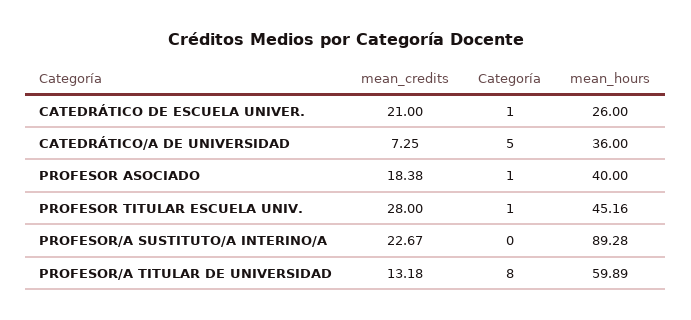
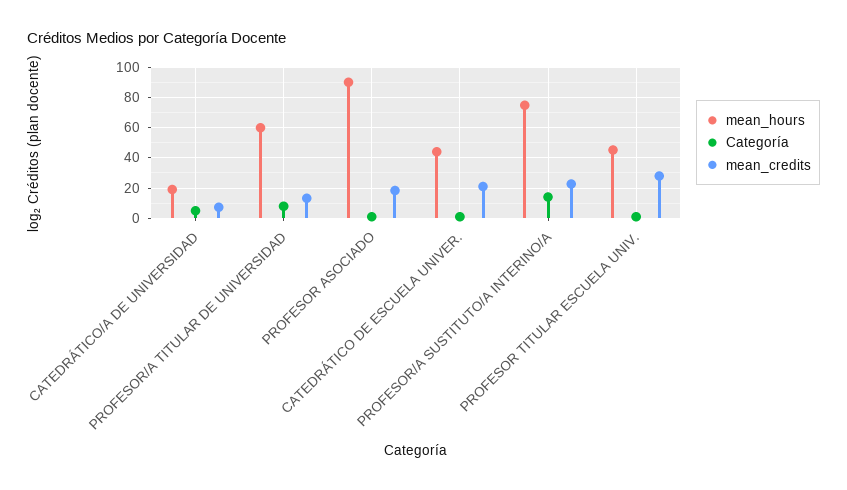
mean_hours, CATEDRÁTICO DE ESCUELA UNIVER.: 26 -> 45
mean_hours, CATEDRÁTICO/A DE UNIVERSIDAD: 36 -> 20
mean_hours, PROFESOR ASOCIADO: 40 -> 90
Categoría, PROFESOR/A SUSTITUTO/A INTERINO/A: 0 -> 15
mean_hours, PROFESOR/A SUSTITUTO/A INTERINO/A: 89.28 -> 75

